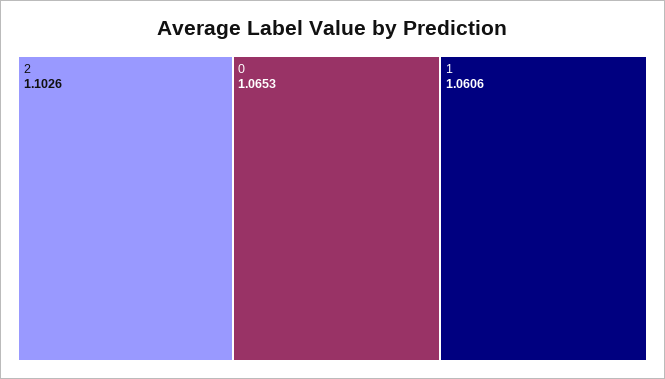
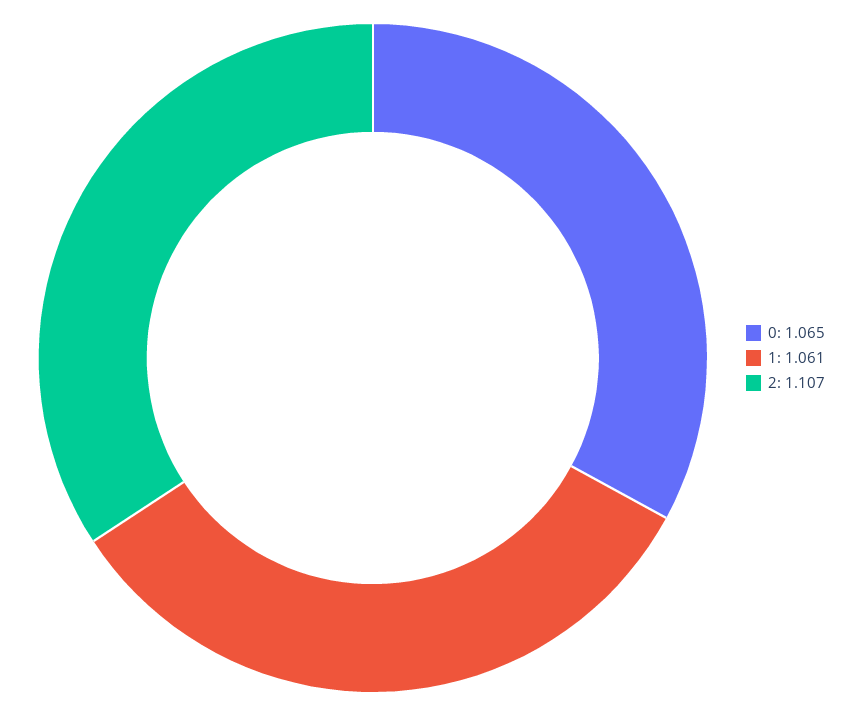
2: 1.1026 -> 1.107

